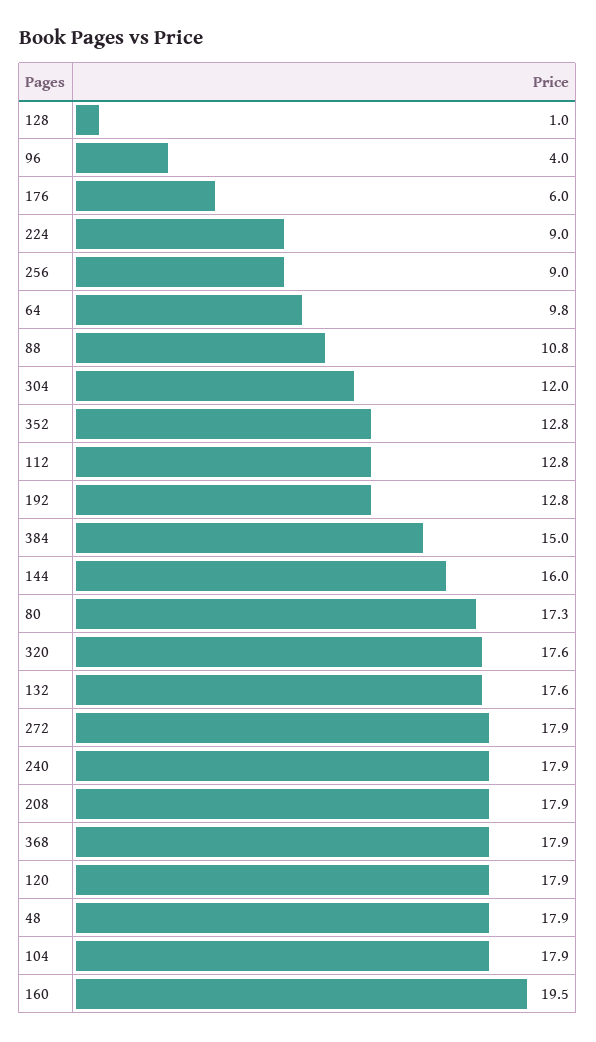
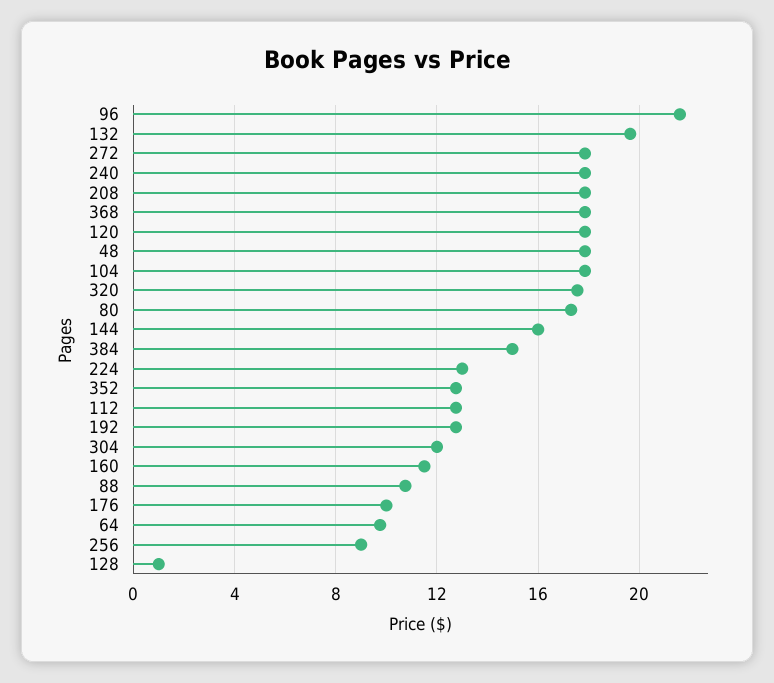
96: 4 -> 21.5
176: 6 -> 10
224: 9 -> 13
132: 17.6 -> 19.5
160: 19.5 -> 11.5

